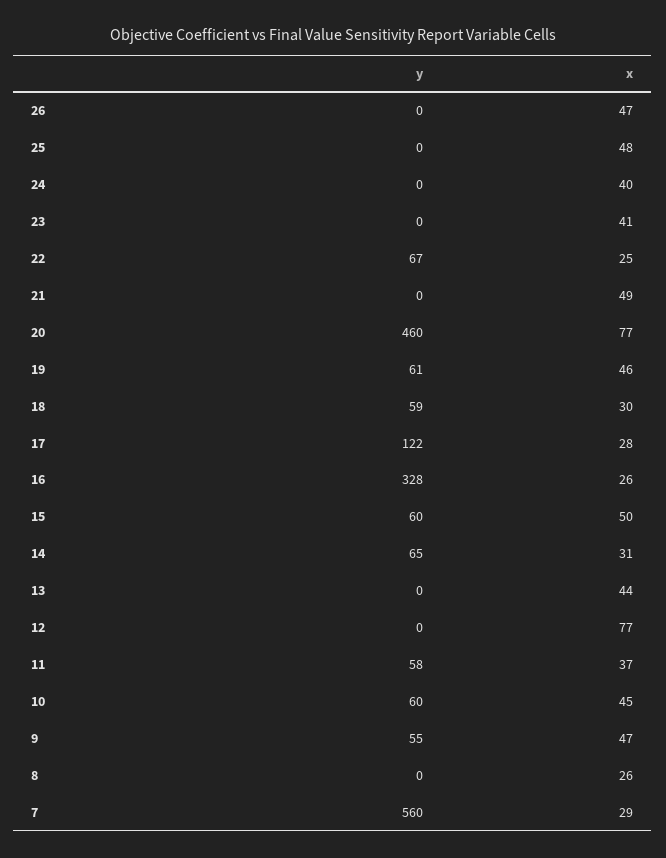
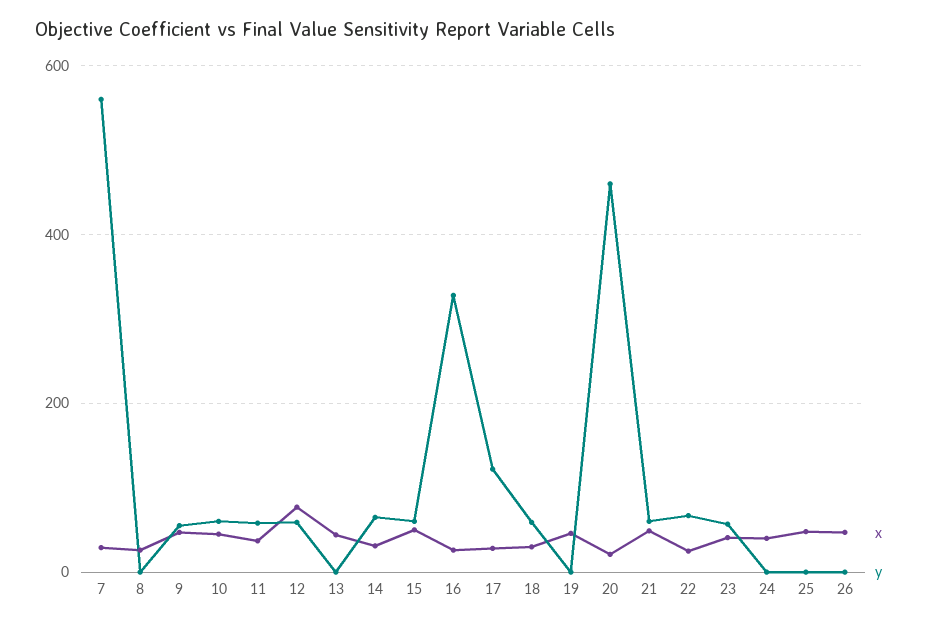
y, 23: 0 -> 60
y, 21: 0 -> 60
x, 20: 77 -> 20
y, 19: 61 -> 0
y, 12: 0 -> 60

